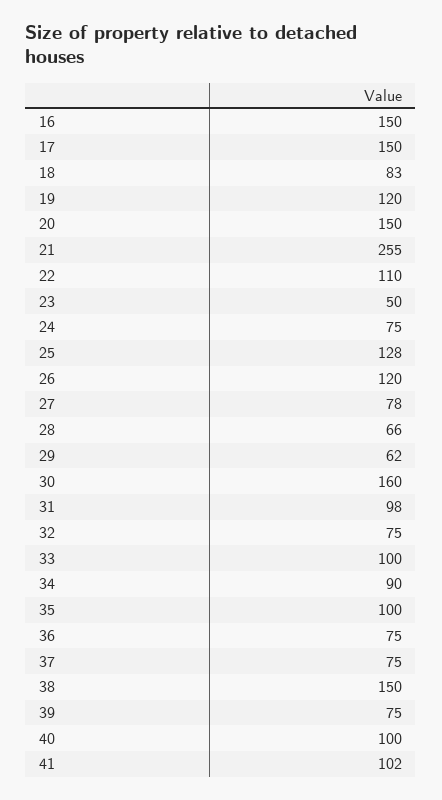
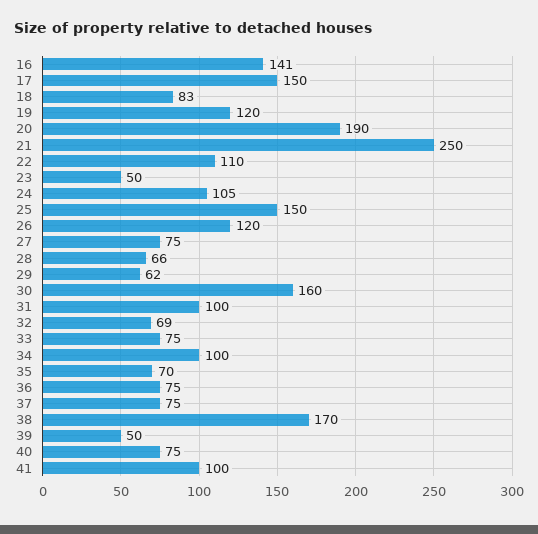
16: 150 -> 141
20: 150 -> 190
21: 255 -> 250
24: 75 -> 105
25: 128 -> 150
27: 78 -> 75
31: 98 -> 100
32: 75 -> 69
33: 100 -> 75
34: 90 -> 100
35: 100 -> 70
38: 150 -> 170
39: 75 -> 50
40: 100 -> 75
41: 102 -> 100

